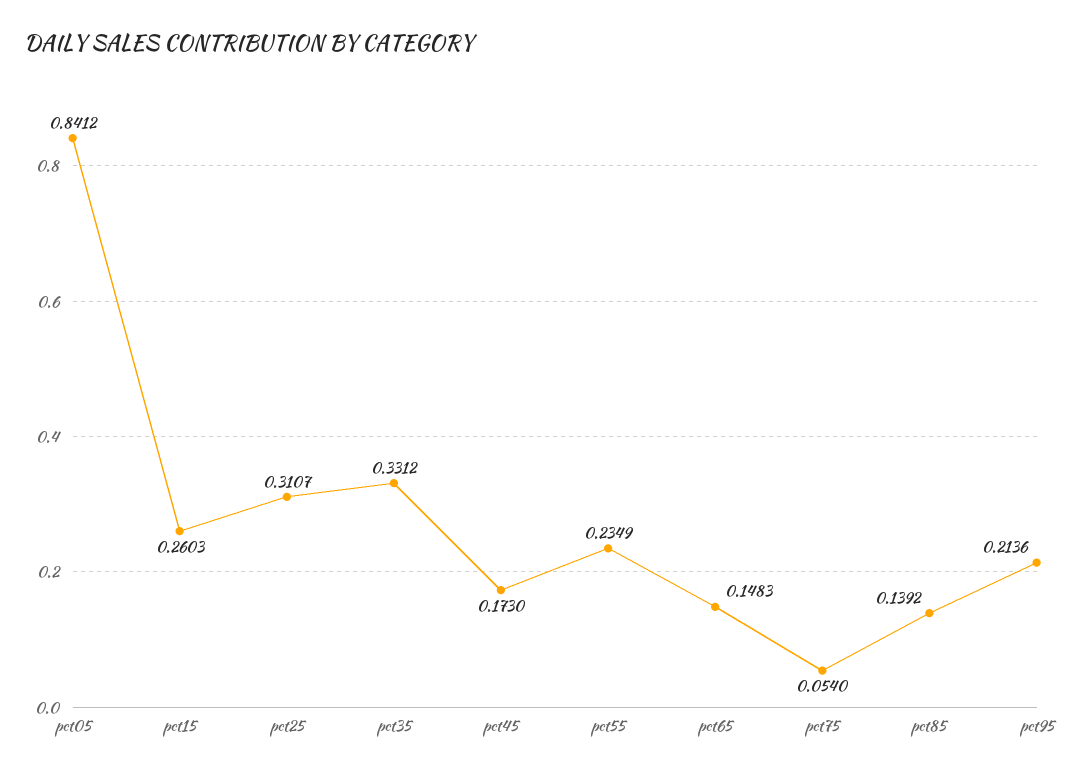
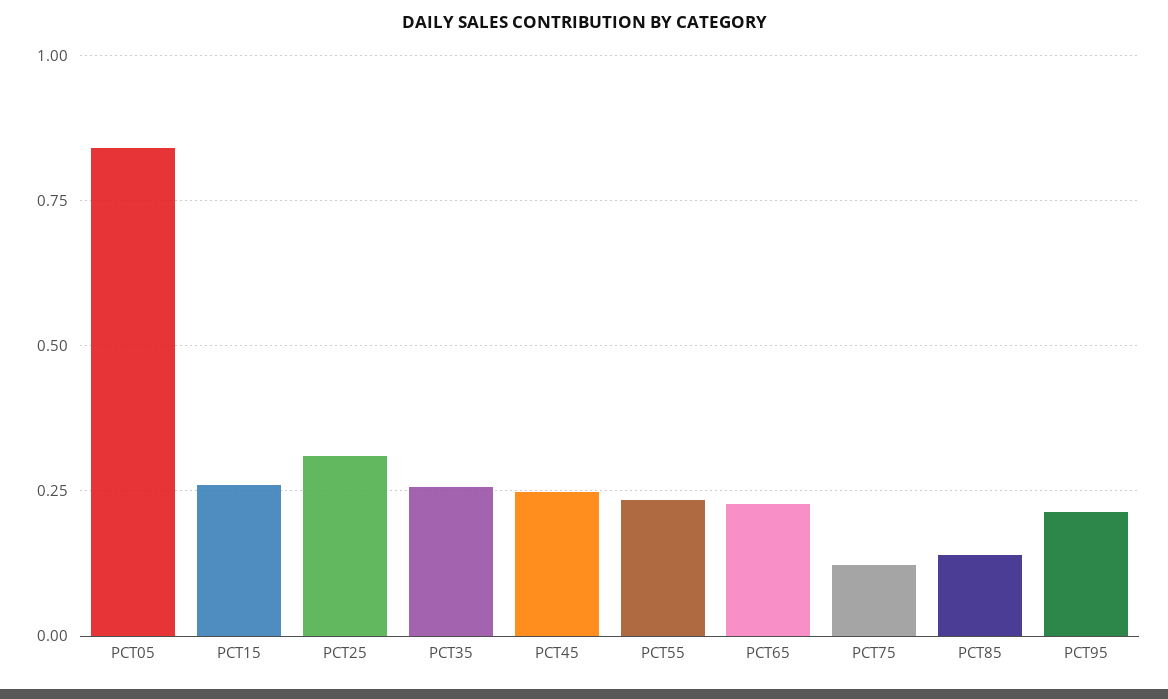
pct35: 0.3312 -> 0.25
pct45: 0.173 -> 0.25
pct65: 0.1483 -> 0.225
pct75: 0.054 -> 0.125

